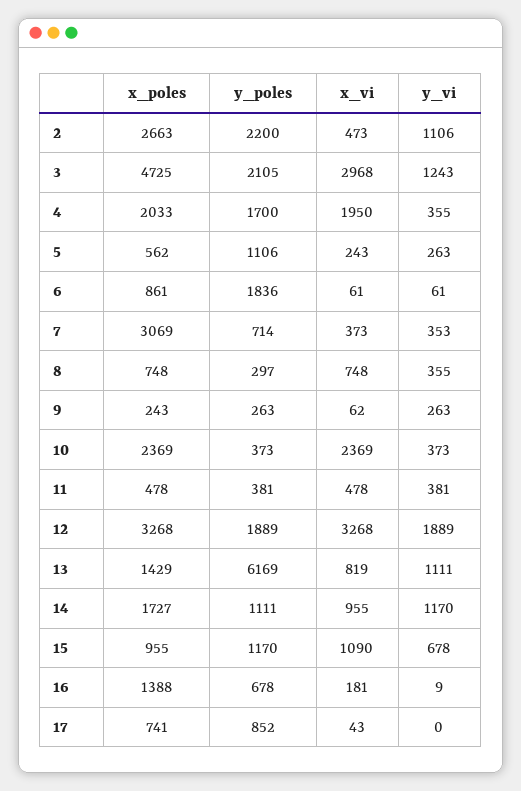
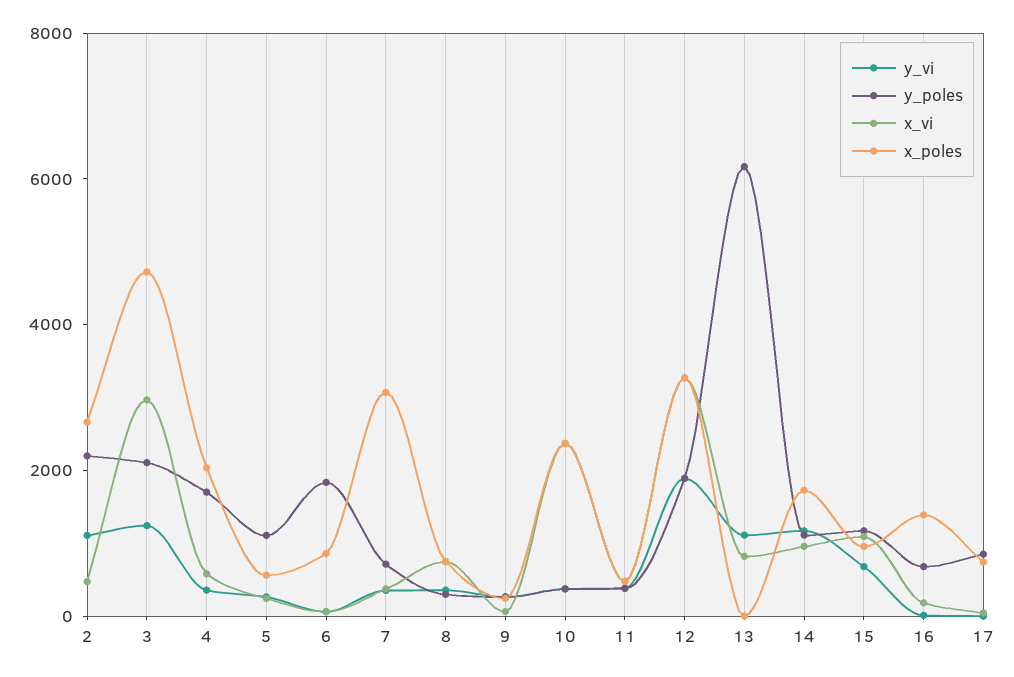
x_vi, 4: 1950 -> 500
x_poles, 13: 1429 -> 0

